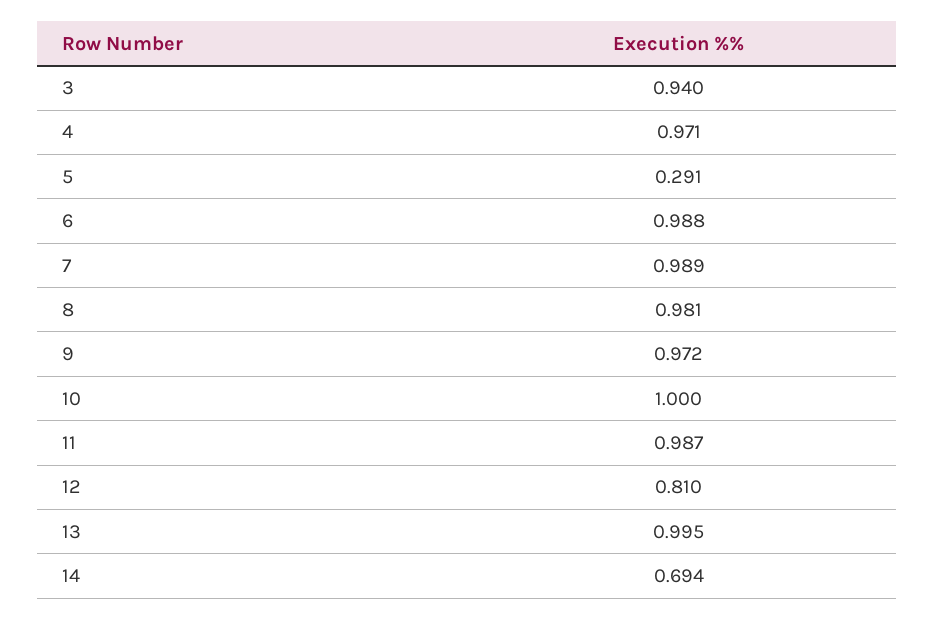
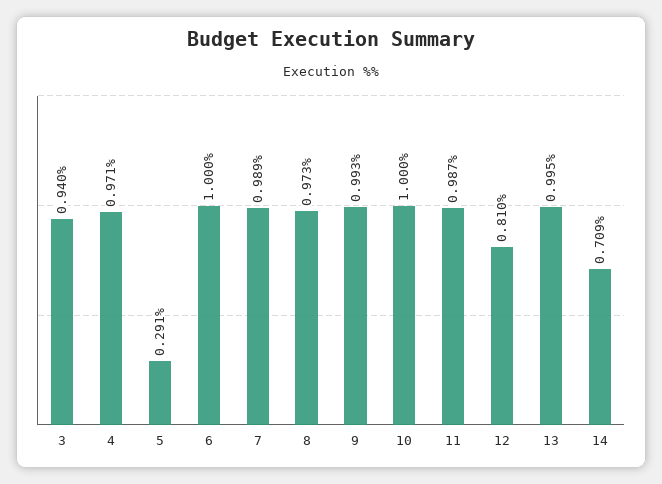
6: 0.988 -> 1
8: 0.981 -> 0.973
9: 0.972 -> 0.993
14: 0.694 -> 0.709

